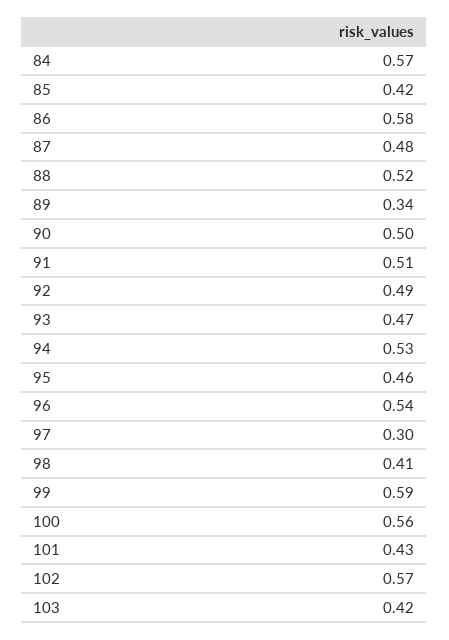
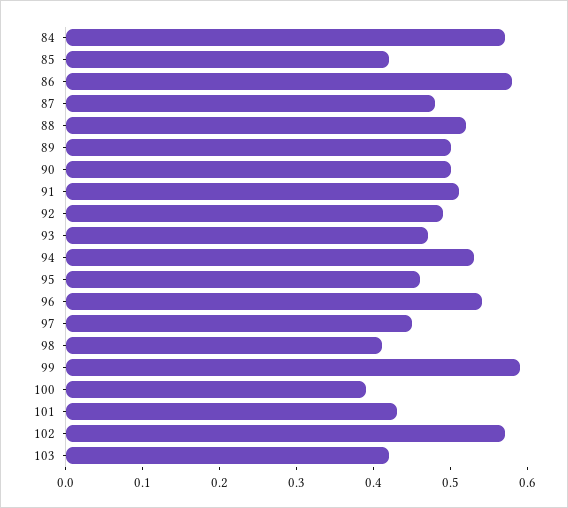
89: 0.34 -> 0.5
97: 0.3 -> 0.45
100: 0.56 -> 0.4

